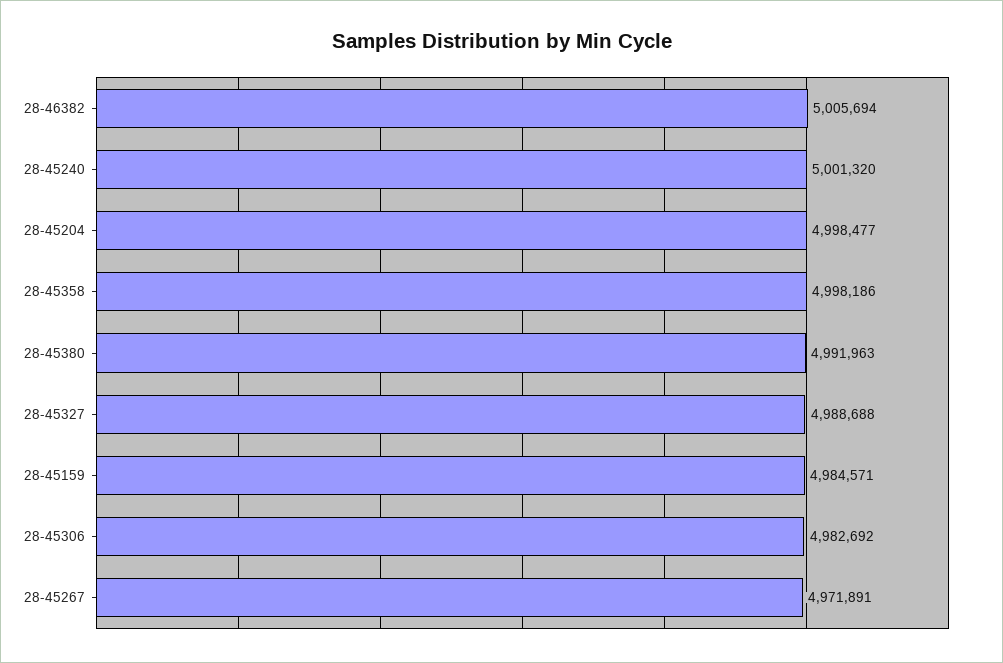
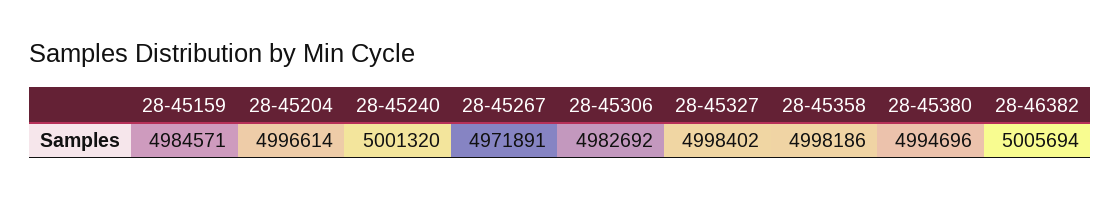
28-45204: 4998477 -> 4996614
28-45380: 4991963 -> 4994696
28-45327: 4988688 -> 4998402

